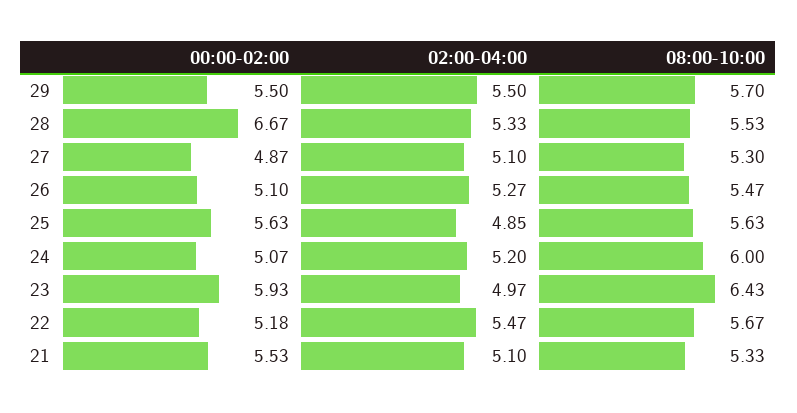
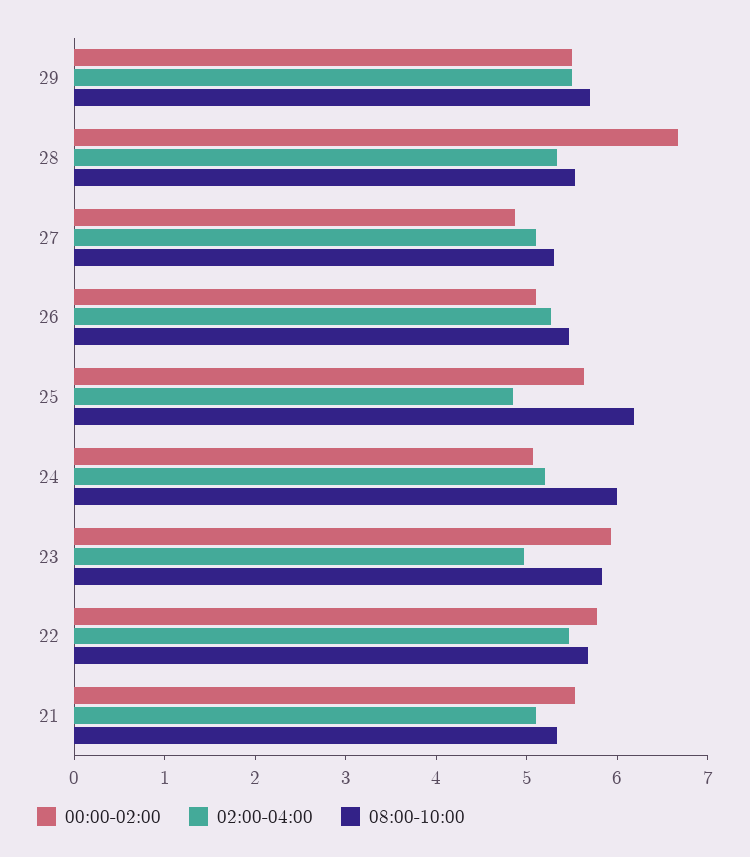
08:00-10:00, 25: 5.63 -> 6.2
08:00-10:00, 23: 6.43 -> 5.8
00:00-02:00, 22: 5.18 -> 5.8

